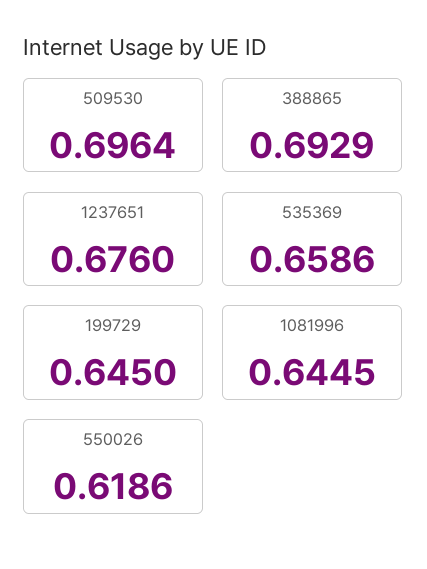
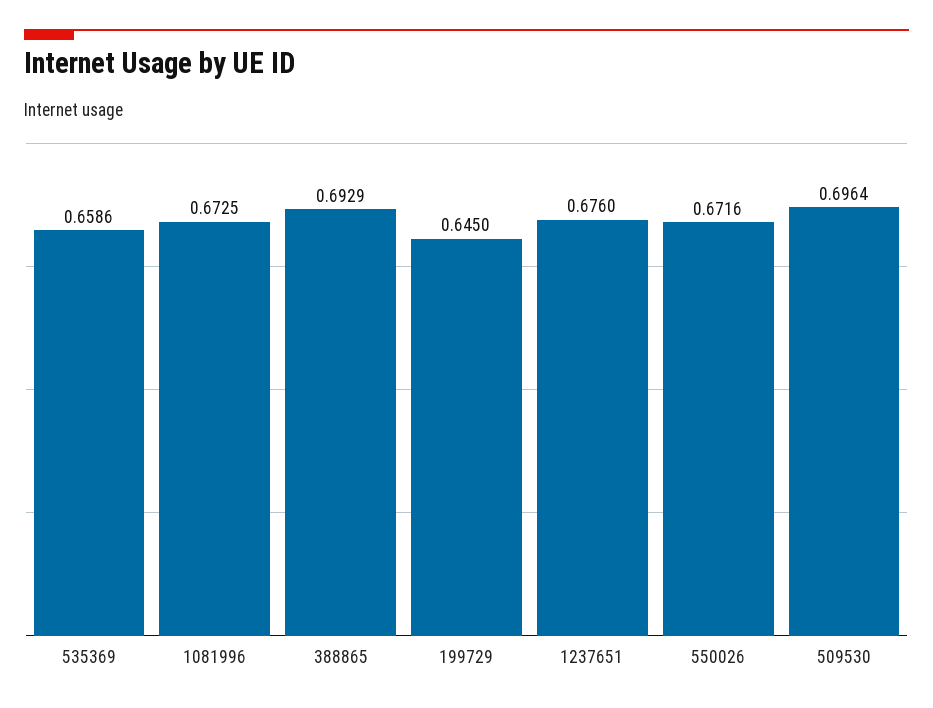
1081996: 0.6445 -> 0.6725
550026: 0.6186 -> 0.6716

